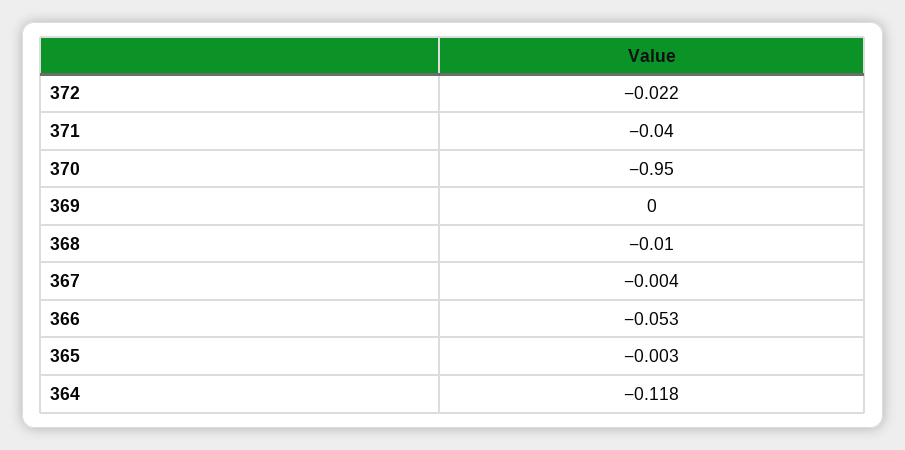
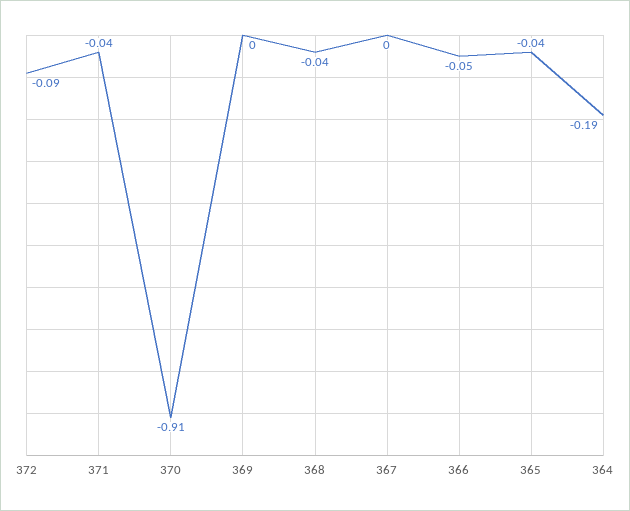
372: -0.022 -> -0.09
370: -0.95 -> -0.91
368: -0.01 -> -0.04
365: -0.003 -> -0.04
364: -0.118 -> -0.19

